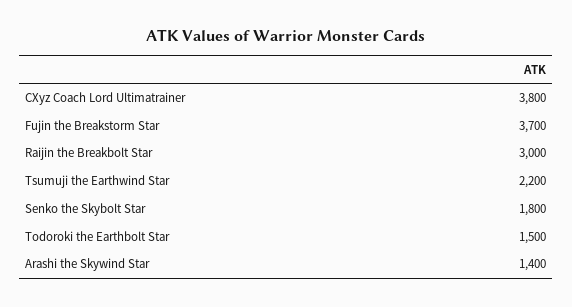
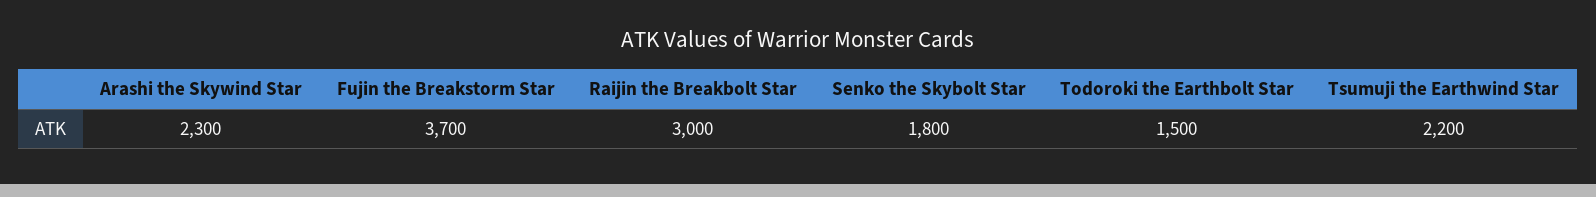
CXyz Coach Lord Ultimatrainer: 3800 -> none
Arashi the Skywind Star: 1400 -> 2300

